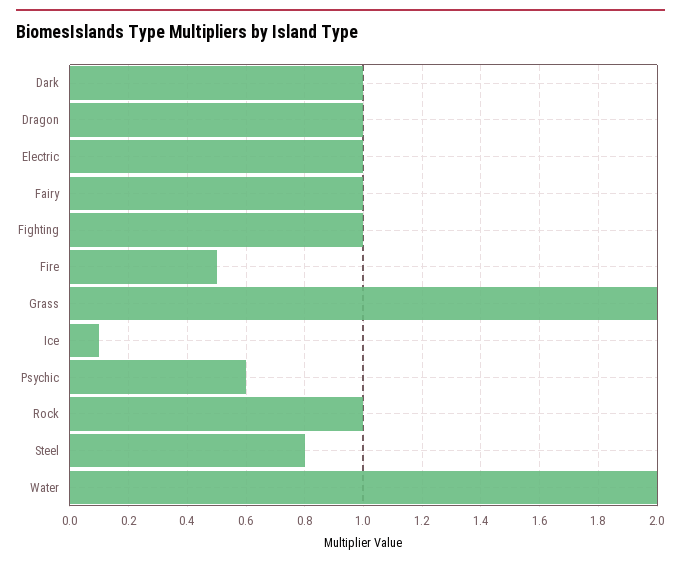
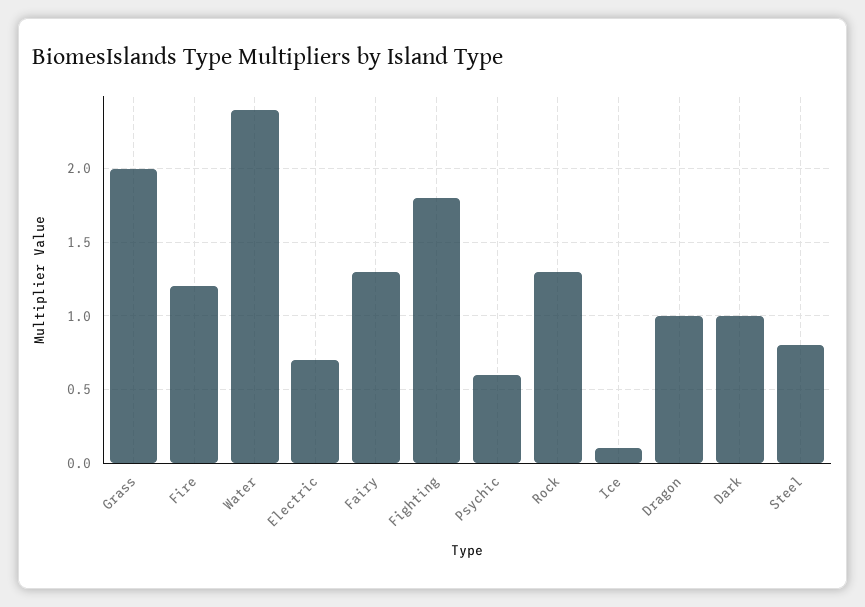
Electric: 1 -> 0.7
Fairy: 1 -> 1.3
Fighting: 1 -> 1.8
Fire: 0.5 -> 1.2
Rock: 1 -> 1.3
Water: 2 -> 2.4

